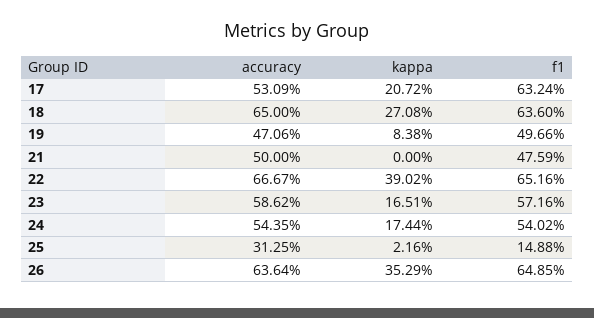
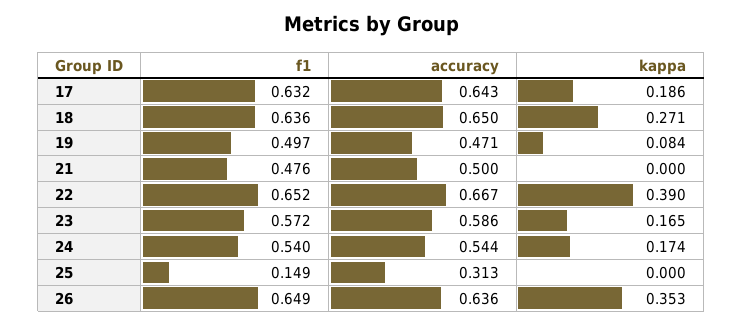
accuracy, 17: 0.5309 -> 0.643
kappa, 17: 0.2072 -> 0.186
kappa, 25: 0.0216 -> 0

